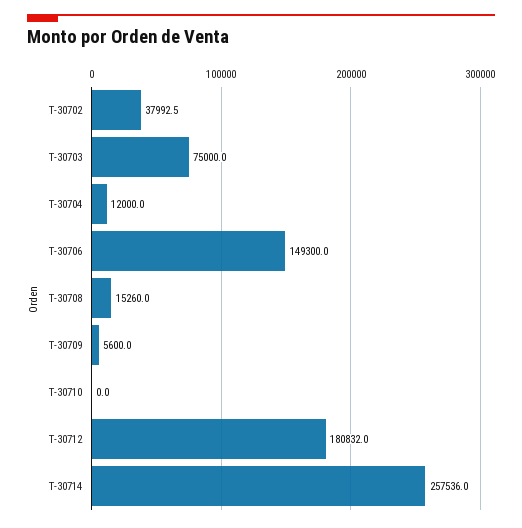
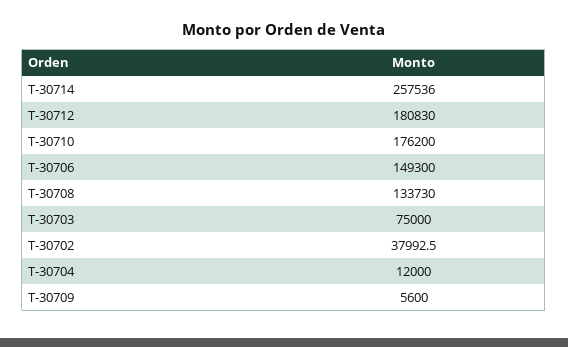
T-30708: 15260 -> 133730
T-30710: 0 -> 176200
T-30712: 180832 -> 180830

